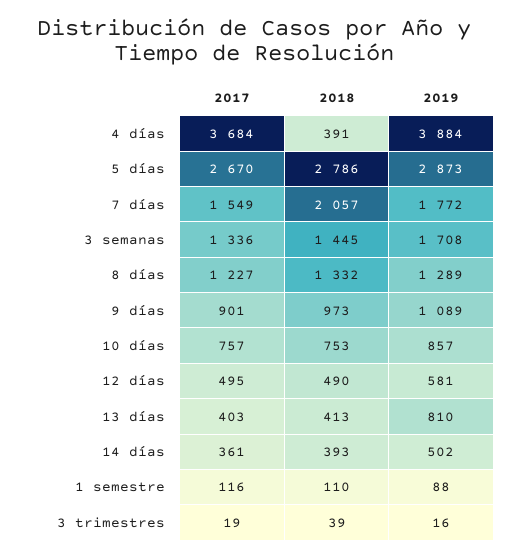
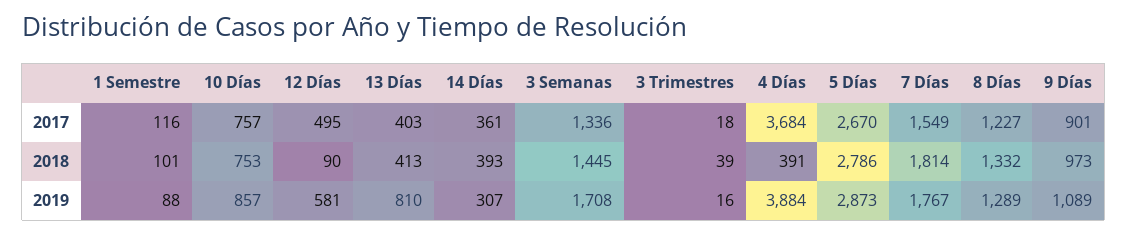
2018, 7 días: 2057 -> 1814
2019, 7 días: 1772 -> 1767
2018, 12 días: 490 -> 90
2019, 14 días: 502 -> 307
2018, 1 semestre: 110 -> 101
2017, 3 trimestres: 19 -> 18

